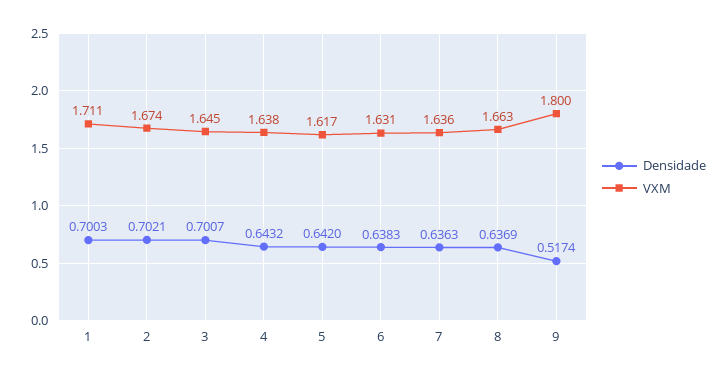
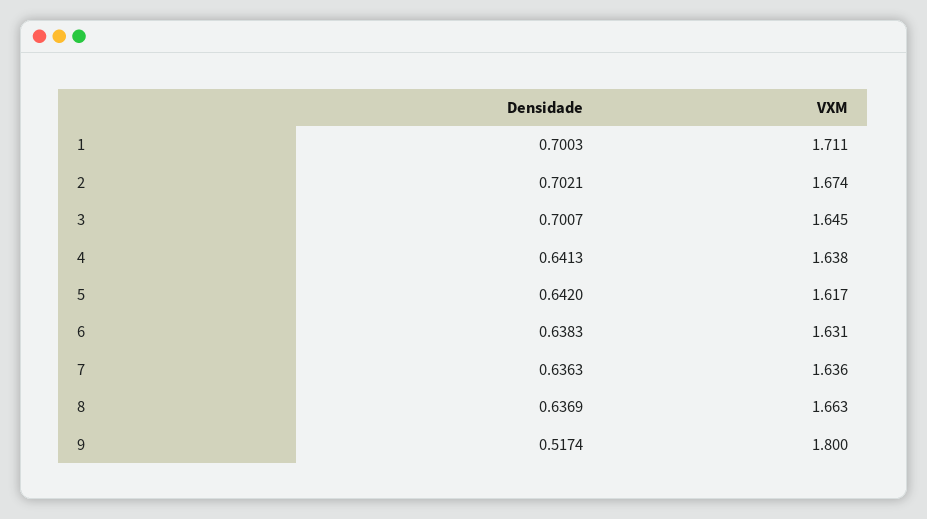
Densidade, 4: 0.6432 -> 0.6413

